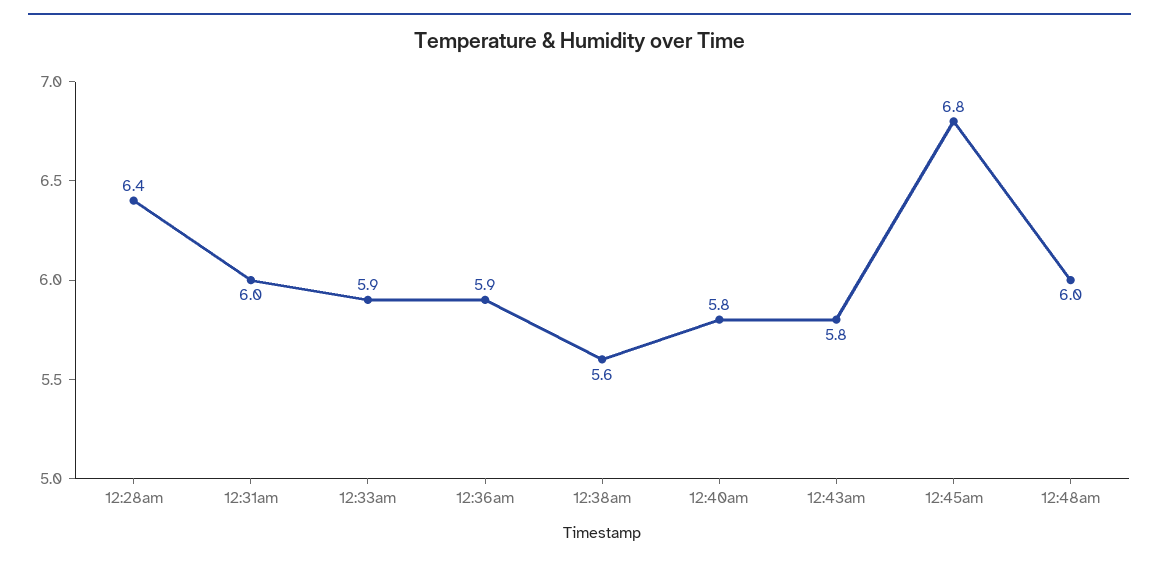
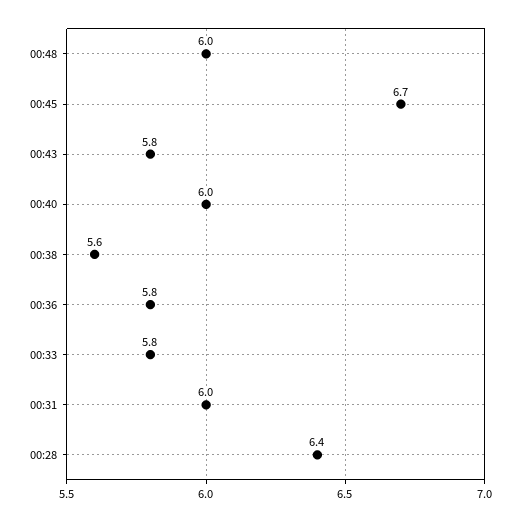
12:33am: 5.9 -> 5.8
12:36am: 5.9 -> 5.8
12:40am: 5.8 -> 6
12:45am: 6.8 -> 6.7

